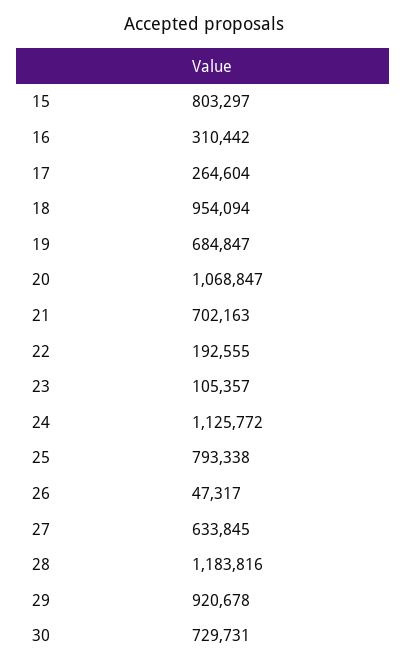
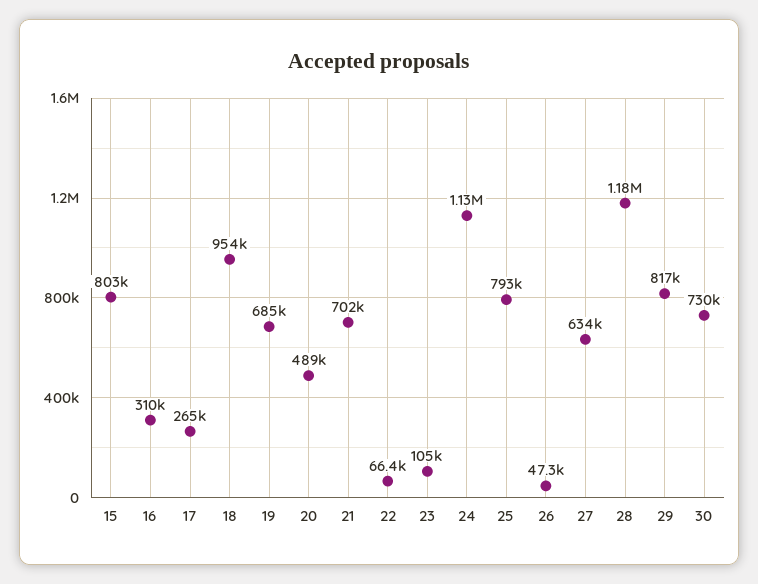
20: 1068847 -> 489000
22: 192555 -> 66400
29: 920678 -> 817000

